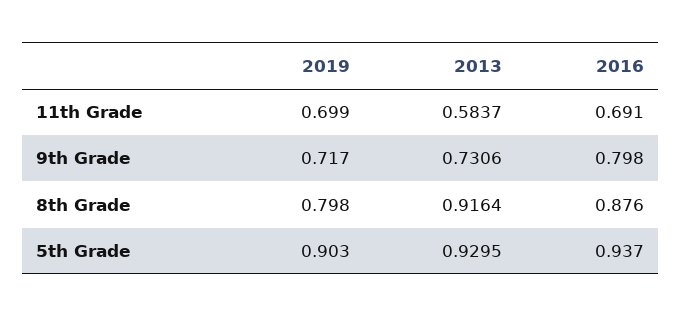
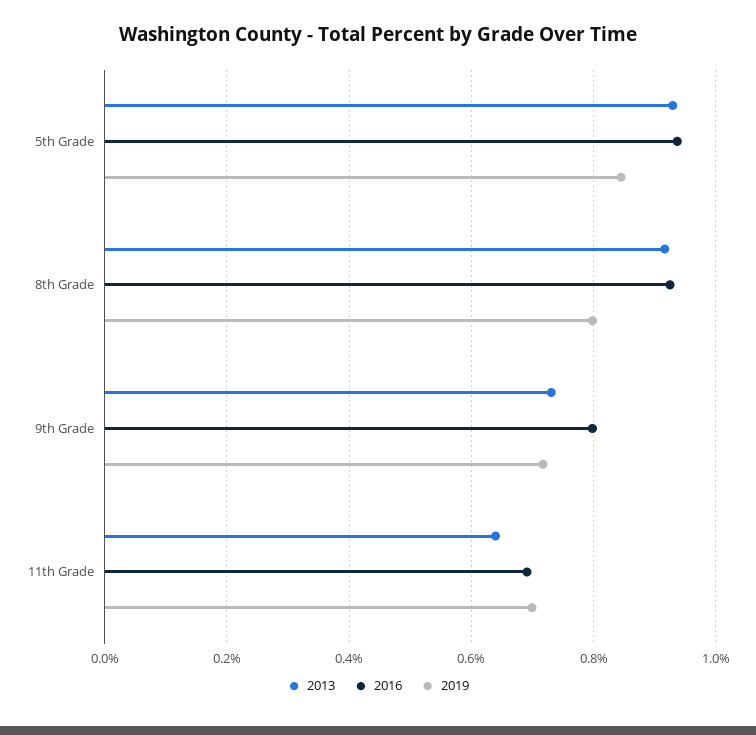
2013, 11th Grade: 0.5837 -> 0.64
2016, 8th Grade: 0.876 -> 0.92
2019, 5th Grade: 0.903 -> 0.84

